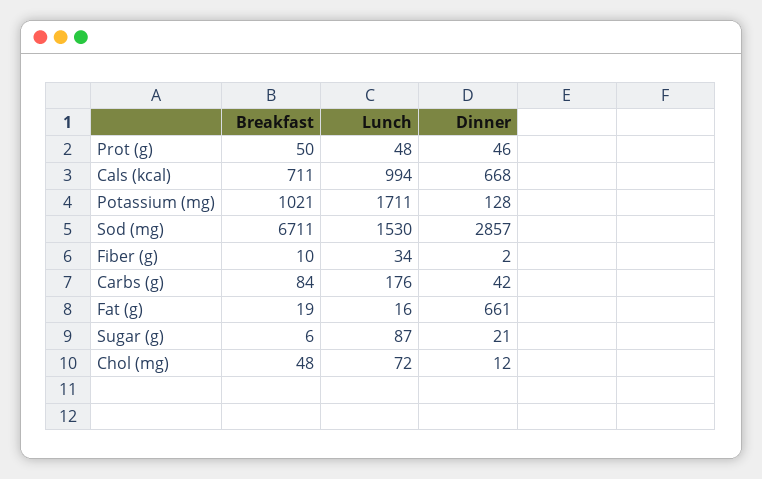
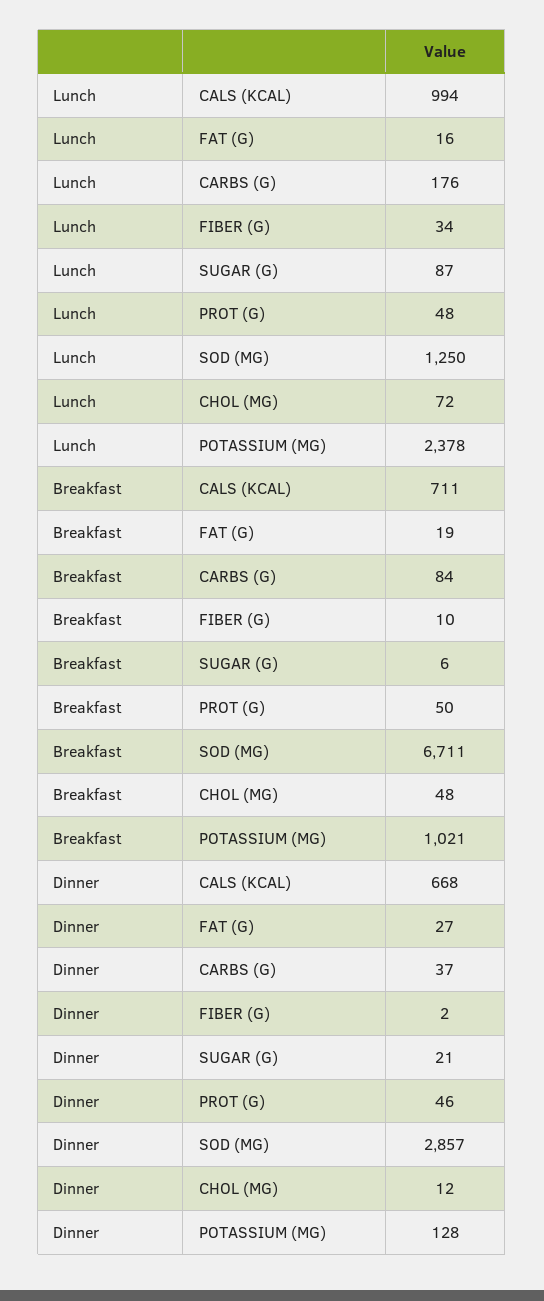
Lunch, Potassium (mg): 1711 -> 2378
Lunch, Sod (mg): 1530 -> 1250
Dinner, Carbs (g): 42 -> 37
Dinner, Fat (g): 661 -> 27

